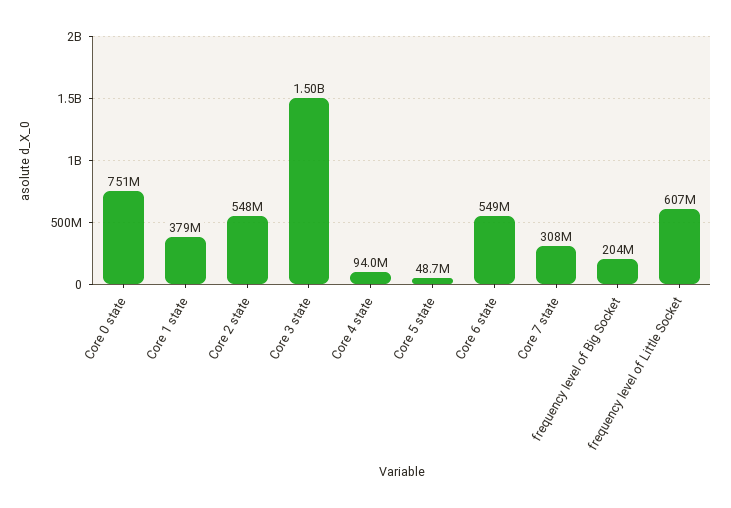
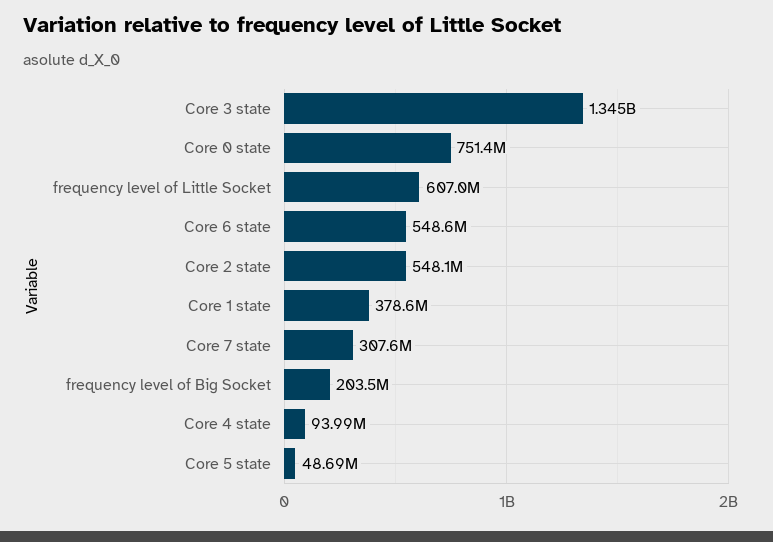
Core 3 state: 1500000000 -> 1345000000

